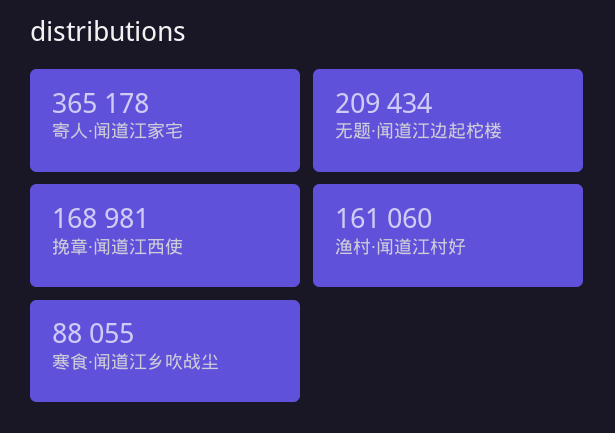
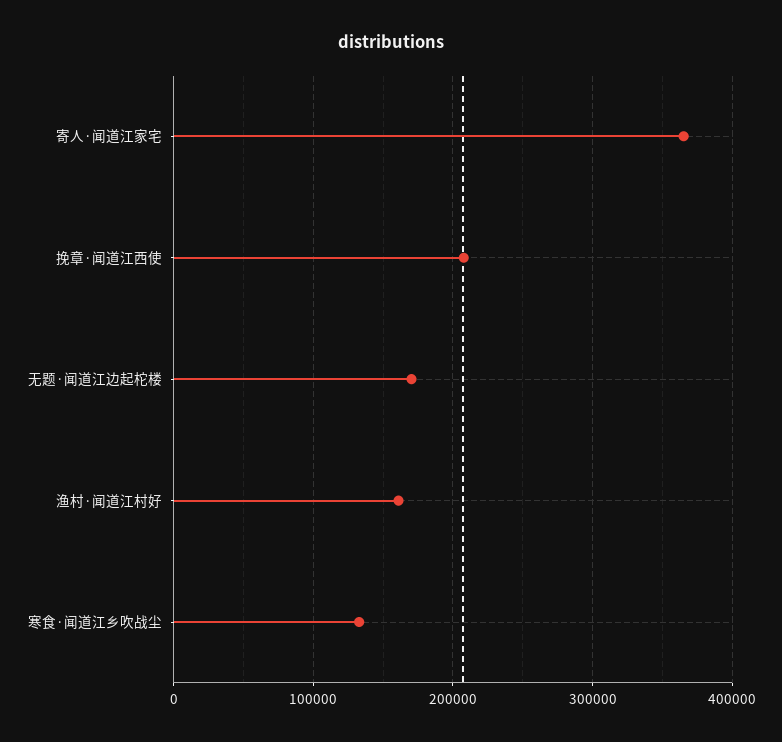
无题·闻道江边起柁楼: 209434 -> 170000
挽章·闻道江西使: 168981 -> 210000
寒食·闻道江乡吹战尘: 88055 -> 130000

